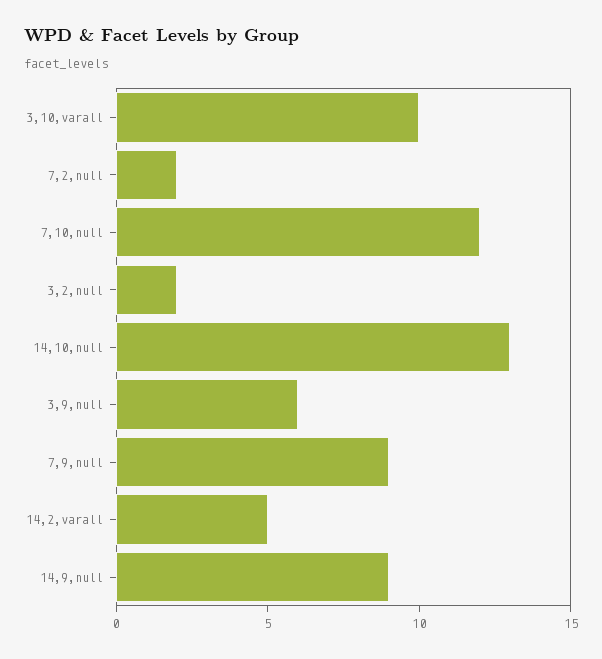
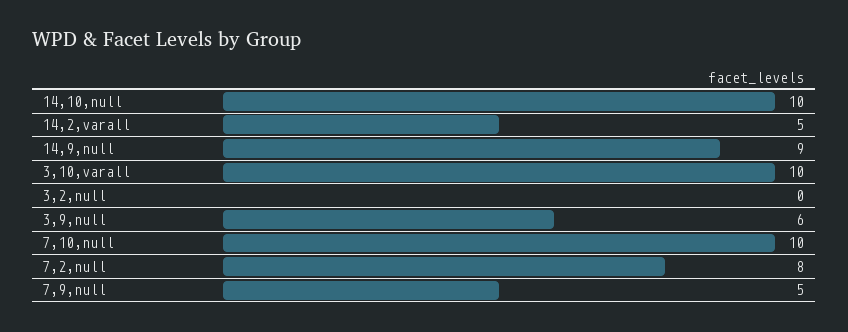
7,2,null: 2 -> 8
7,10,null: 12 -> 10
3,2,null: 2 -> 0
14,10,null: 13 -> 10
7,9,null: 9 -> 5

